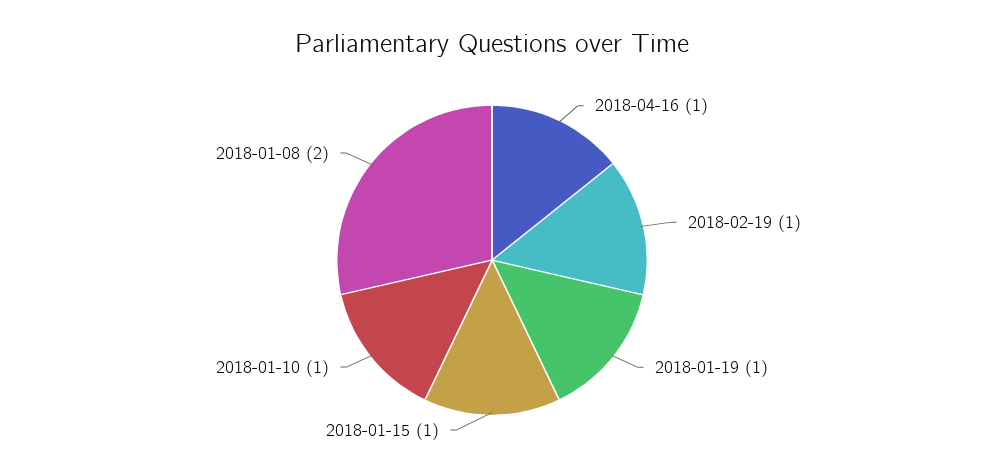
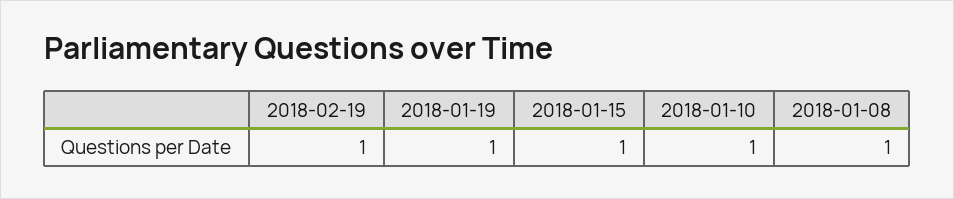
2018-04-16: 1 -> none
2018-01-08: 2 -> 1

